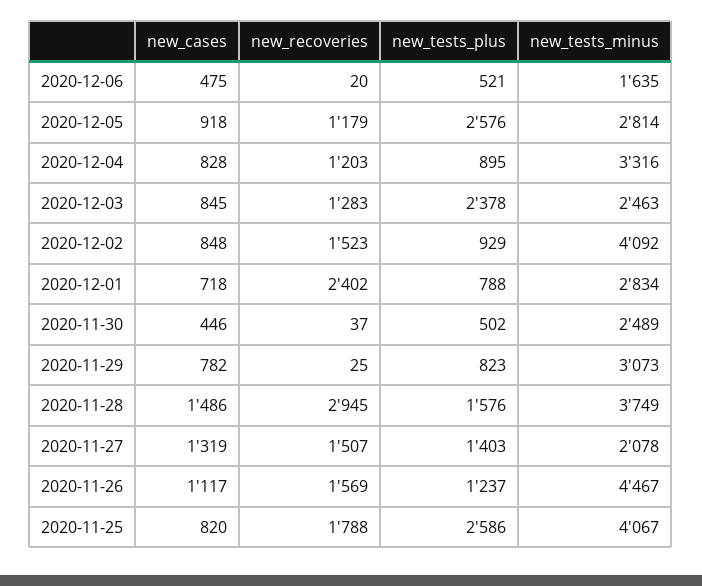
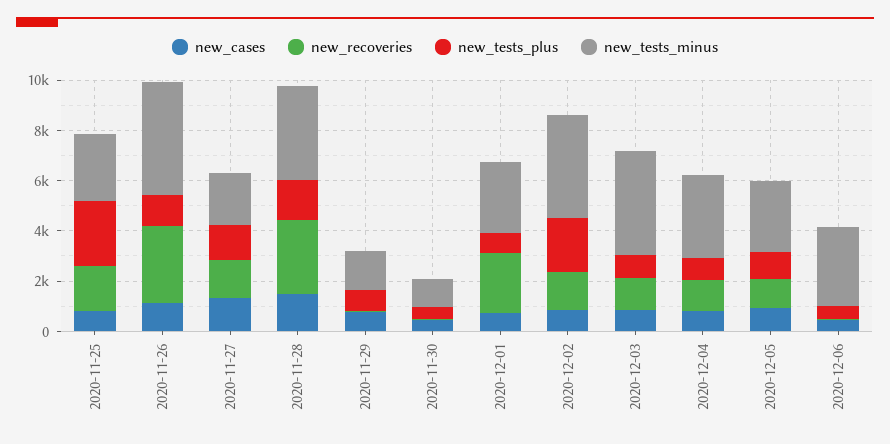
new_tests_minus, 2020-12-06: 1635 -> 3000
new_tests_plus, 2020-12-05: 2576 -> 1000
new_tests_plus, 2020-12-03: 2378 -> 1000
new_tests_minus, 2020-12-03: 2463 -> 4000
new_tests_plus, 2020-12-02: 929 -> 2000
new_tests_minus, 2020-11-30: 2489 -> 1000
new_tests_minus, 2020-11-29: 3073 -> 1500
new_recoveries, 2020-11-26: 1569 -> 3000
new_tests_minus, 2020-11-25: 4067 -> 2500

